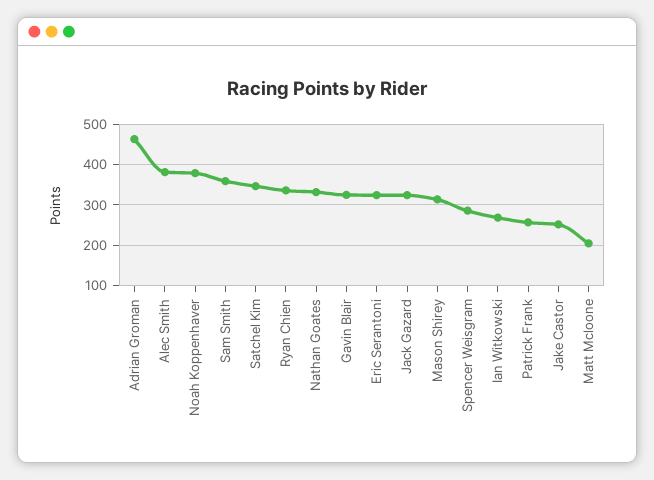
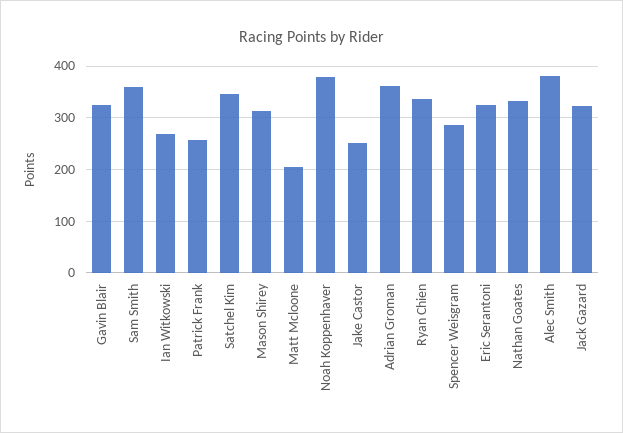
Adrian Groman: 460 -> 360

